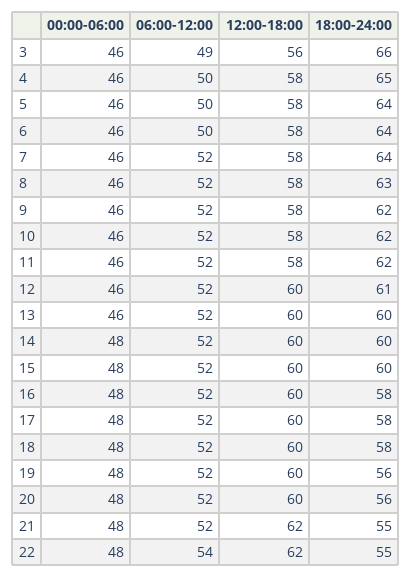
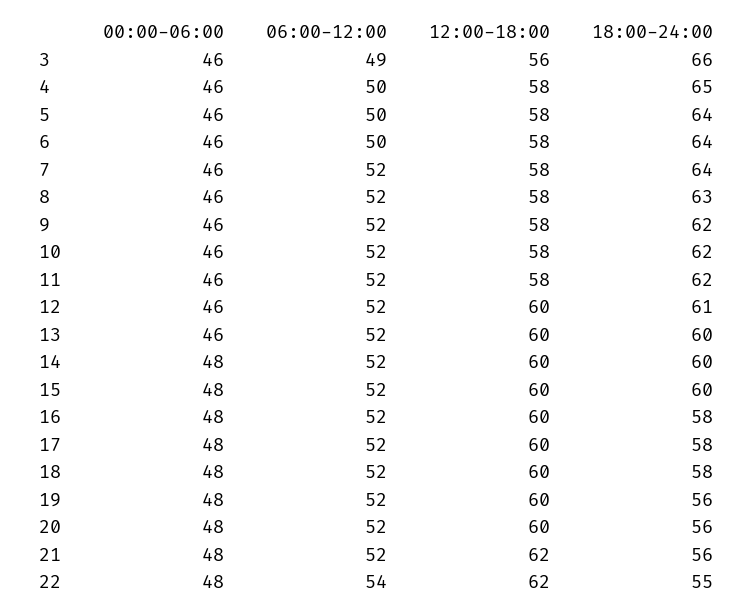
18:00-24:00, 21: 55 -> 56

